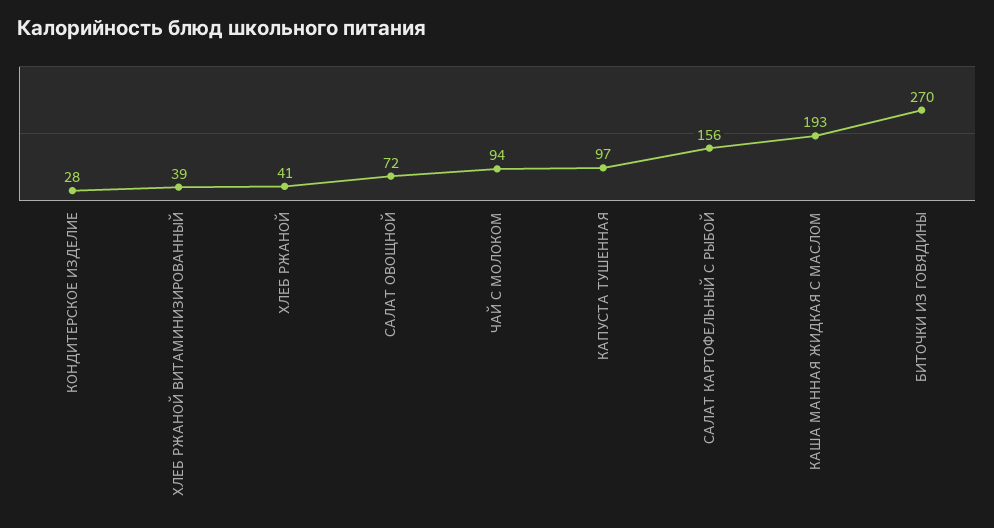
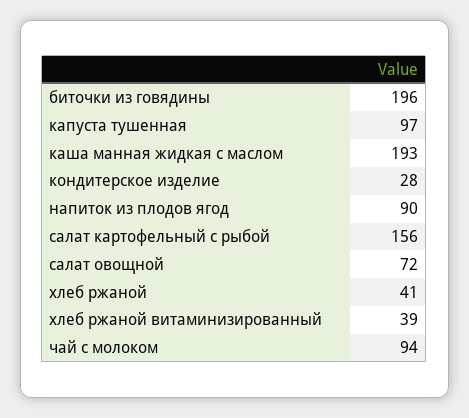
БИТОЧКИ ИЗ ГОВЯДИНЫ: 270 -> 196
напиток из плодов ягод: none -> 90

